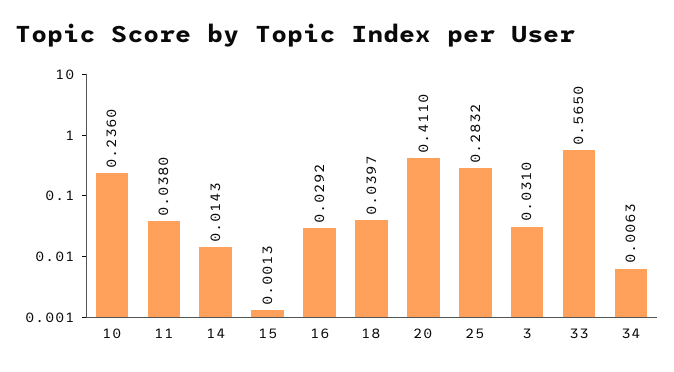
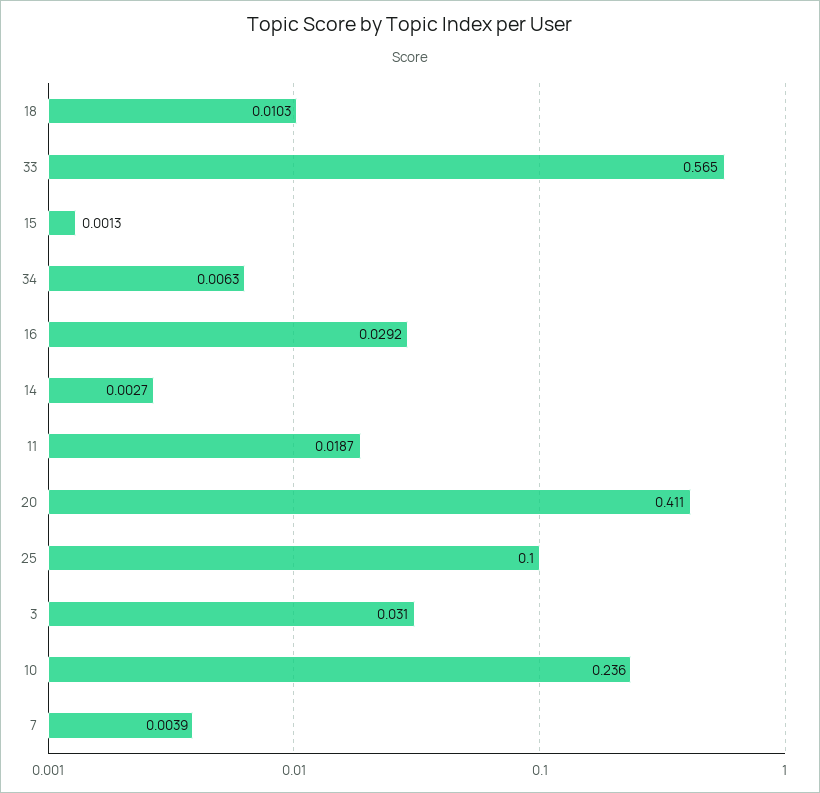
11: 0.038 -> 0.0187
14: 0.0143 -> 0.0027
18: 0.0397 -> 0.0103
25: 0.2832 -> 0.1
7: none -> 0.0039

